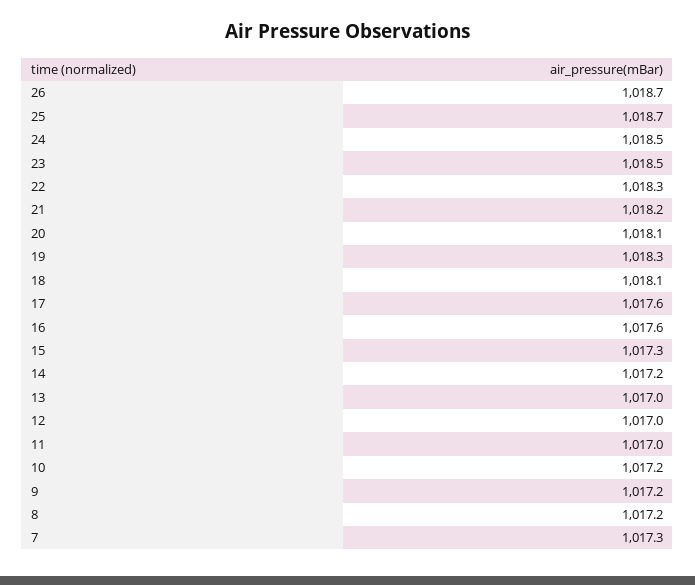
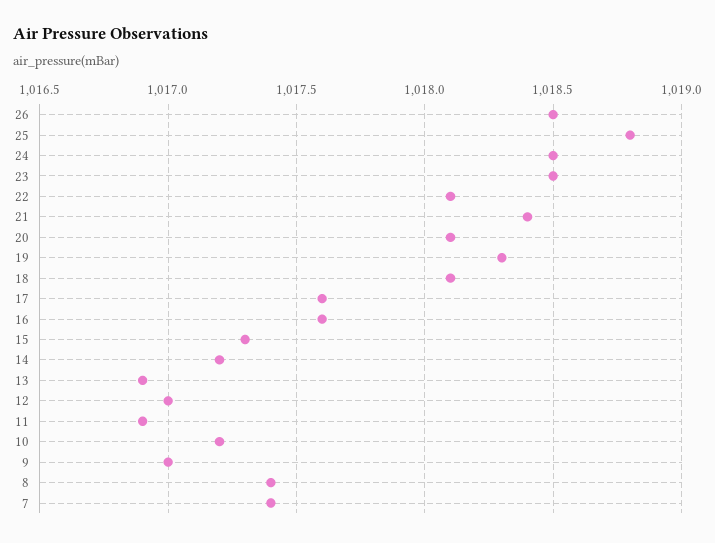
26: 1018.7 -> 1018.5
25: 1018.7 -> 1018.8
22: 1018.3 -> 1018.1
21: 1018.2 -> 1018.4
13: 1017 -> 1016.9
11: 1017 -> 1016.9
9: 1017.2 -> 1017
8: 1017.2 -> 1017.4
7: 1017.3 -> 1017.4

